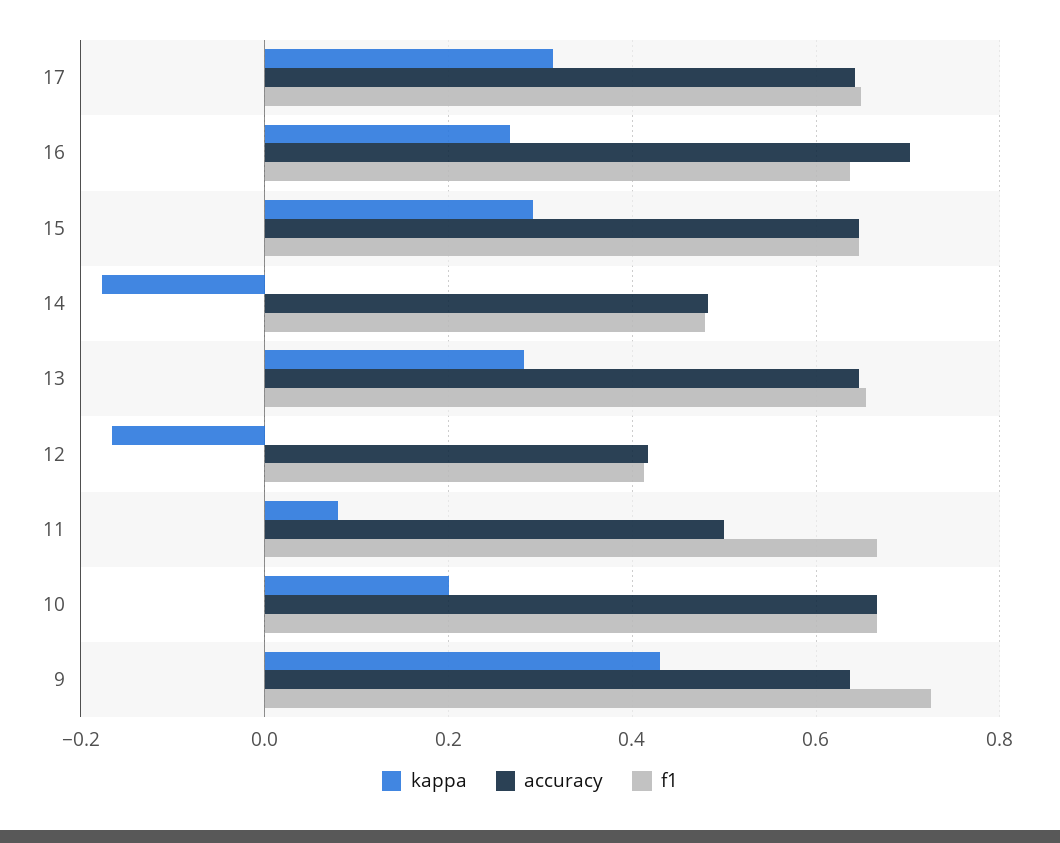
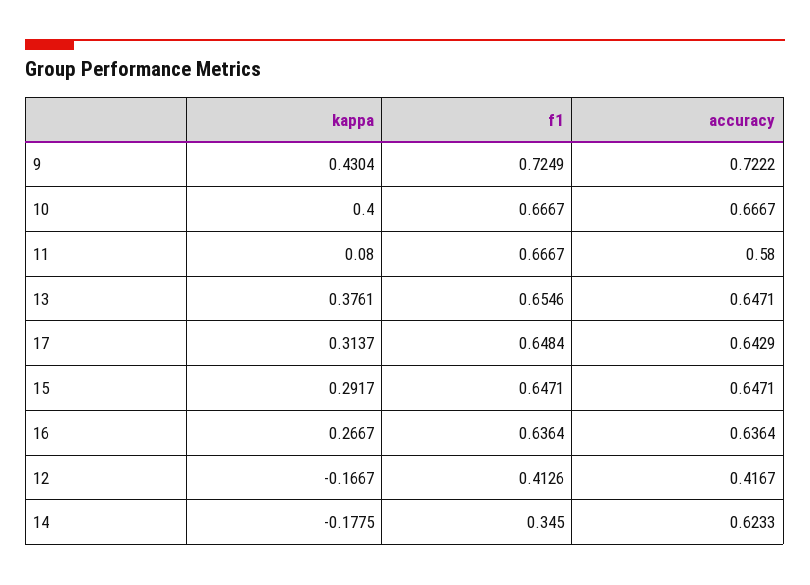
accuracy, 16: 0.7 -> 0.6364
accuracy, 14: 0.48 -> 0.6233
f1, 14: 0.48 -> 0.345
kappa, 13: 0.28 -> 0.3761
accuracy, 11: 0.5 -> 0.58
kappa, 10: 0.2 -> 0.4
accuracy, 9: 0.64 -> 0.7222

